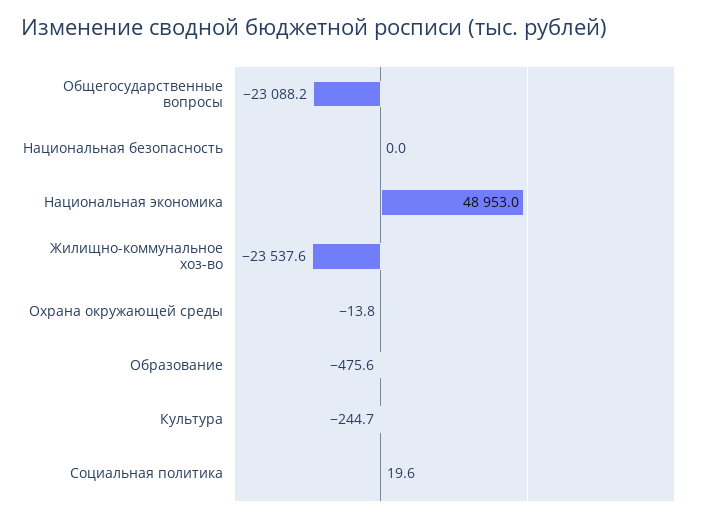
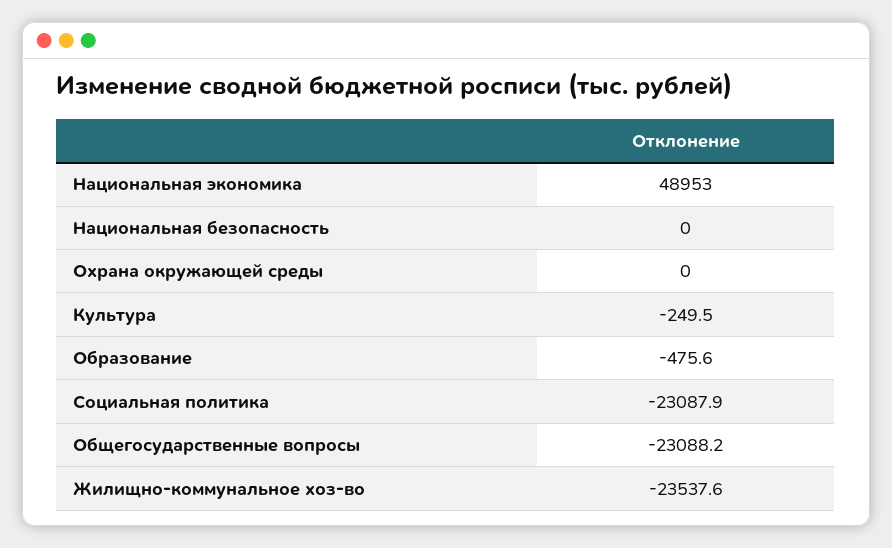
Охрана окружающей среды: -13.8 -> 0
Культура: -244.7 -> -249.5
Социальная политика: 19.6 -> -23087.9

